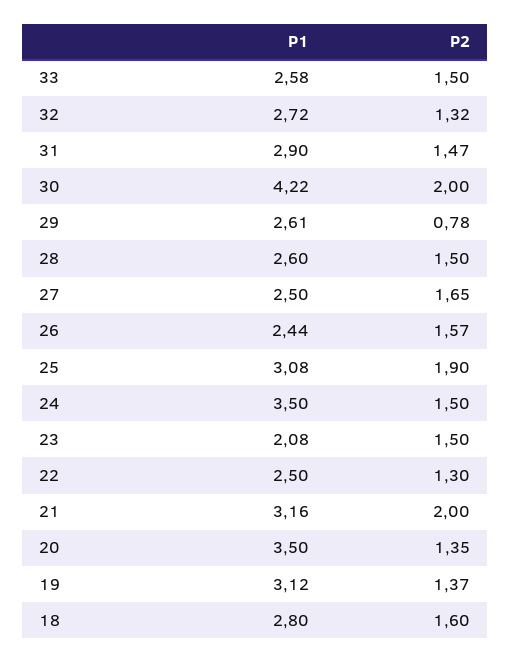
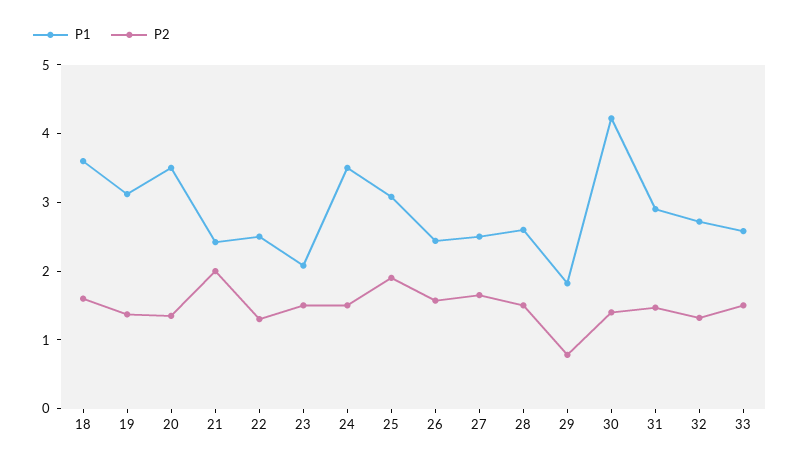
P2, 30: 2 -> 1.4
P1, 29: 2.61 -> 1.8
P1, 21: 3.16 -> 2.4
P1, 18: 2.8 -> 3.6

